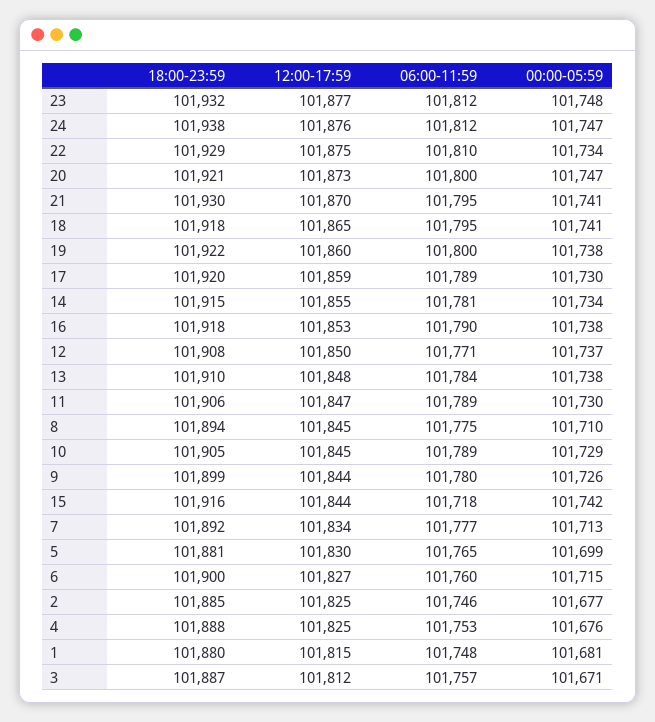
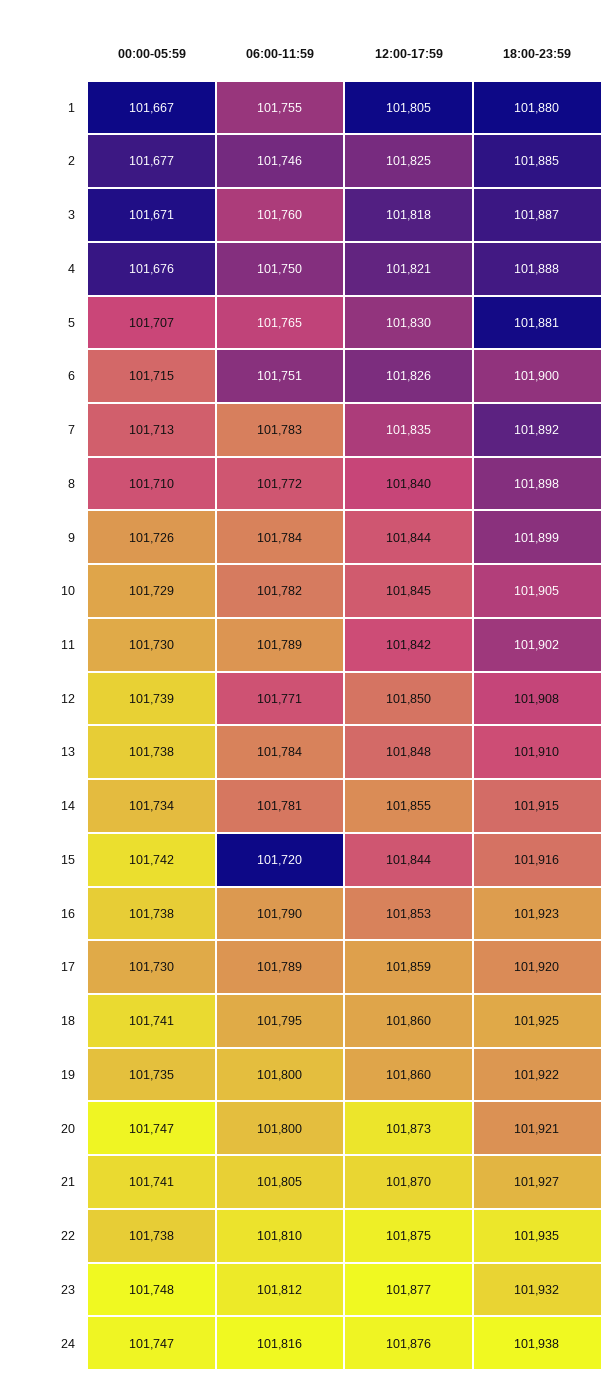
06:00-11:59, 24: 101812 -> 101816
18:00-23:59, 22: 101929 -> 101935
00:00-05:59, 22: 101734 -> 101738
18:00-23:59, 21: 101930 -> 101927
06:00-11:59, 21: 101795 -> 101805
18:00-23:59, 18: 101918 -> 101925
12:00-17:59, 18: 101865 -> 101860
00:00-05:59, 19: 101738 -> 101735
18:00-23:59, 16: 101918 -> 101923
00:00-05:59, 12: 101737 -> 101739
18:00-23:59, 11: 101906 -> 101902
12:00-17:59, 11: 101847 -> 101842
18:00-23:59, 8: 101894 -> 101898
12:00-17:59, 8: 101845 -> 101840
06:00-11:59, 8: 101775 -> 101772
06:00-11:59, 10: 101789 -> 101782
06:00-11:59, 9: 101780 -> 101784
06:00-11:59, 15: 101718 -> 101720
12:00-17:59, 7: 101834 -> 101835
06:00-11:59, 7: 101777 -> 101783
00:00-05:59, 5: 101699 -> 101707
12:00-17:59, 6: 101827 -> 101826
06:00-11:59, 6: 101760 -> 101751
12:00-17:59, 4: 101825 -> 101821
06:00-11:59, 4: 101753 -> 101750
12:00-17:59, 1: 101815 -> 101805
06:00-11:59, 1: 101748 -> 101755
00:00-05:59, 1: 101681 -> 101667
12:00-17:59, 3: 101812 -> 101818
06:00-11:59, 3: 101757 -> 101760

